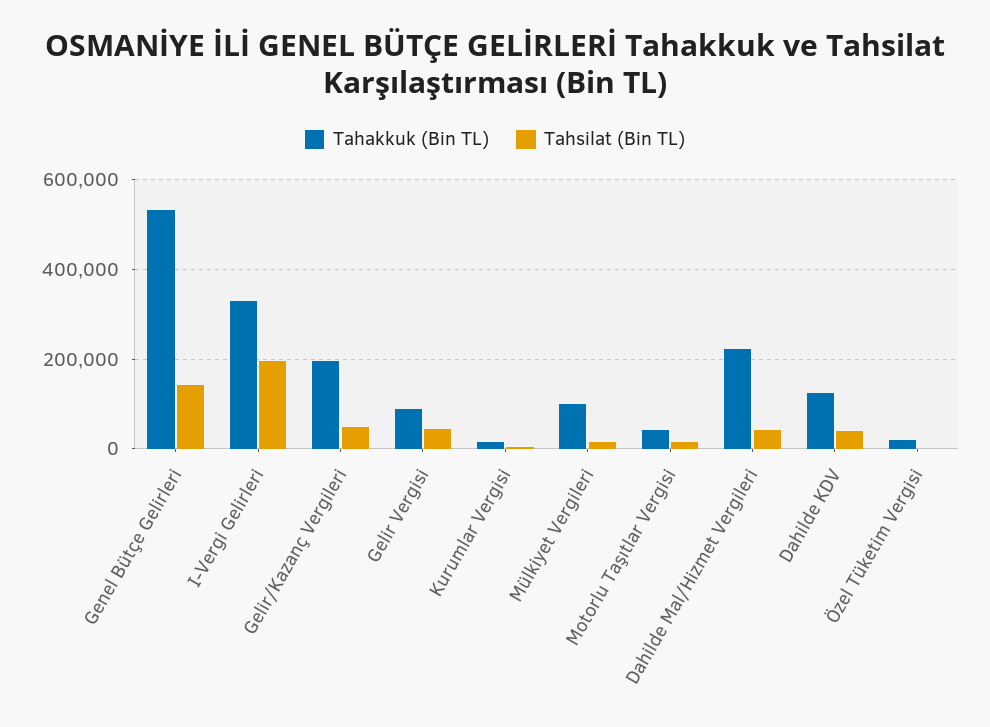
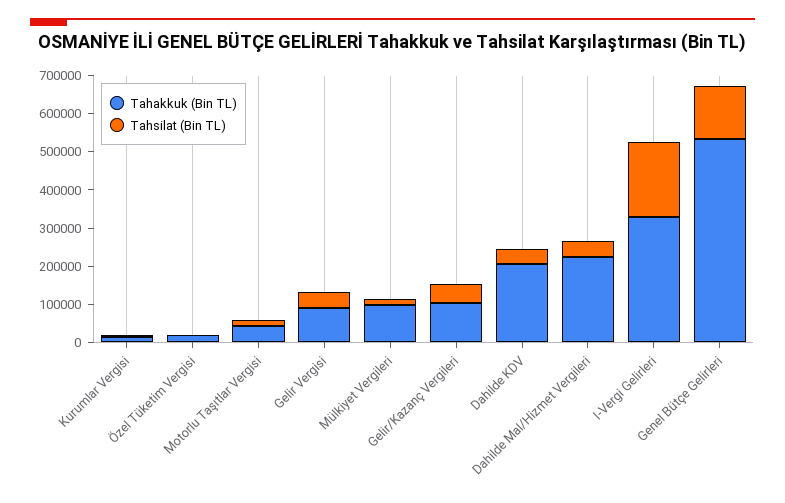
Tahakkuk (Bin TL), Gelir/Kazanç Vergileri: 200000 -> 100000
Tahakkuk (Bin TL), Dahilde KDV: 120000 -> 200000

